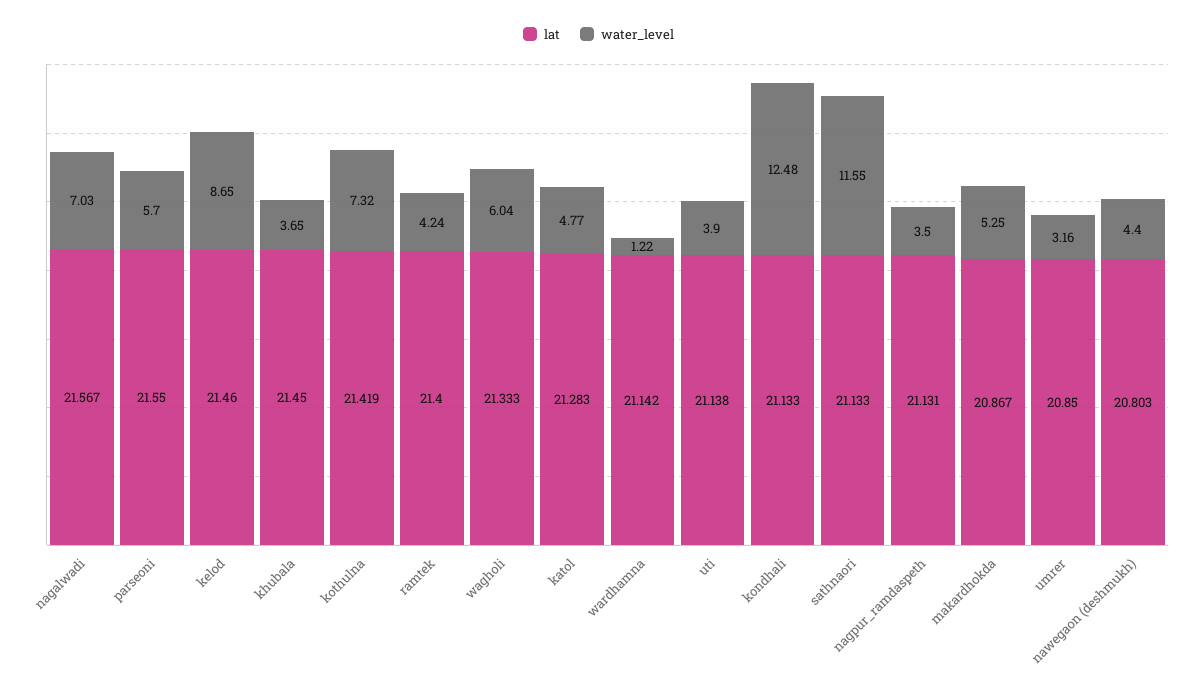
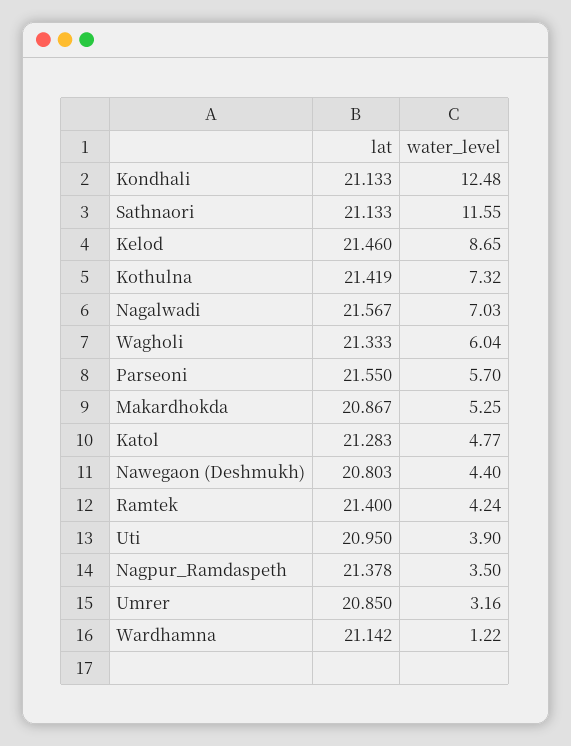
lat, khubala: 21.45 -> none
water_level, khubala: 3.65 -> none
lat, uti: 21.138 -> 20.95
lat, nagpur_ramdaspeth: 21.131 -> 21.378

